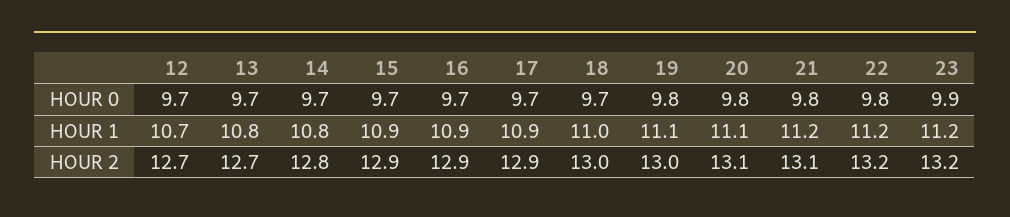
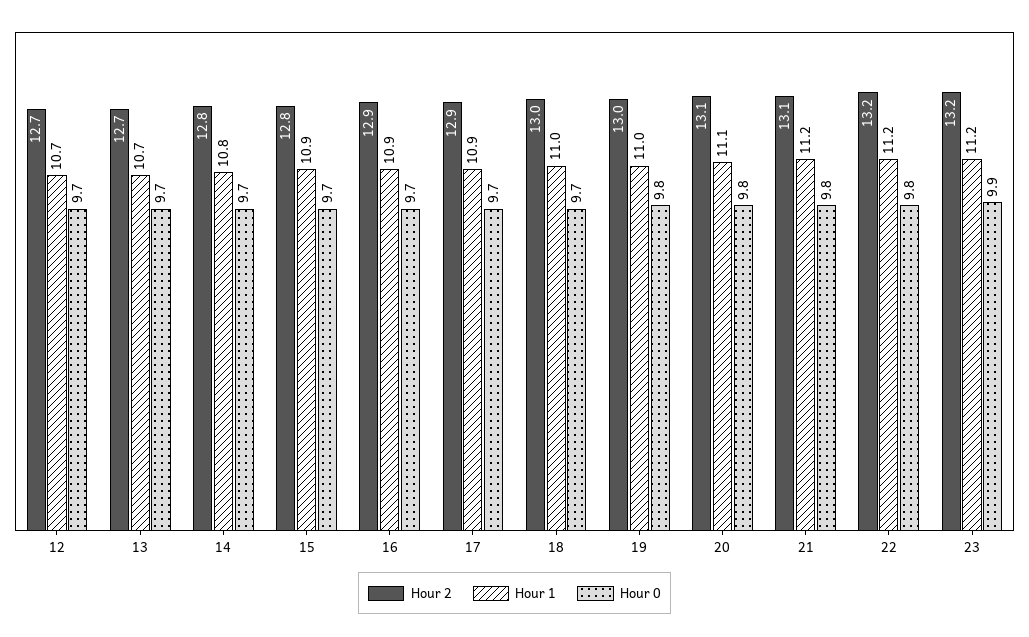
HOUR 1, 13: 10.8 -> 10.7
HOUR 1, 19: 11.1 -> 11
HOUR 2, 15: 12.9 -> 12.8

